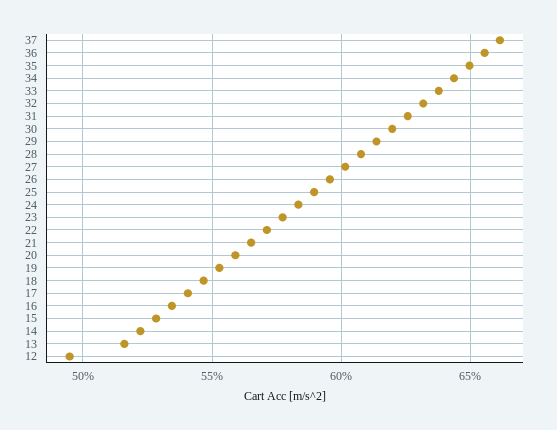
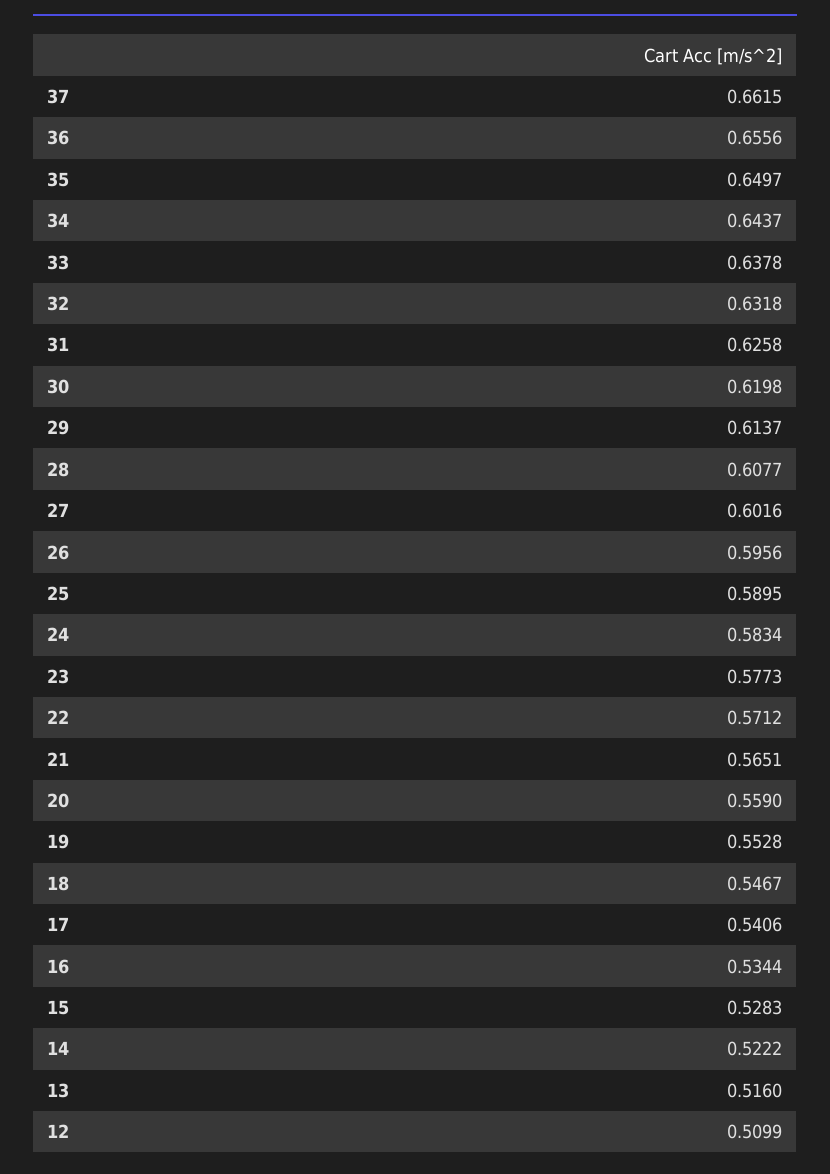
12: 0.495 -> 0.5099

